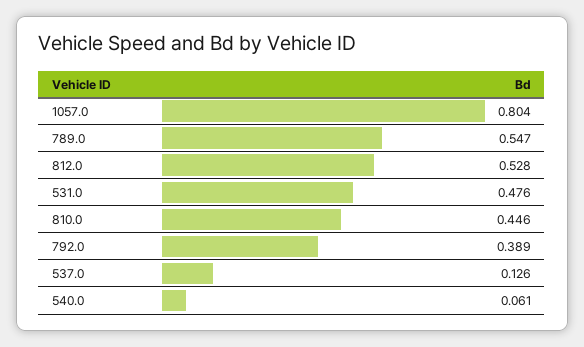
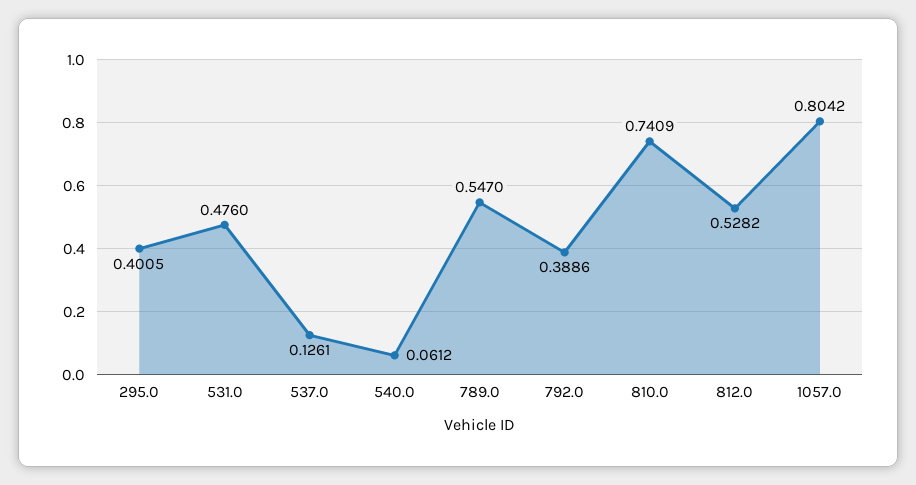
810.0: 0.446 -> 0.7409
295.0: none -> 0.4005

